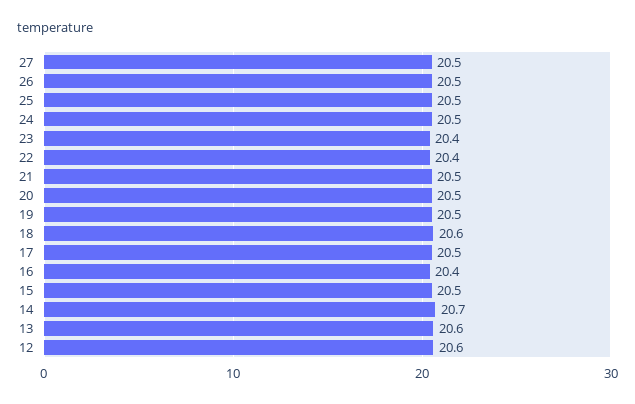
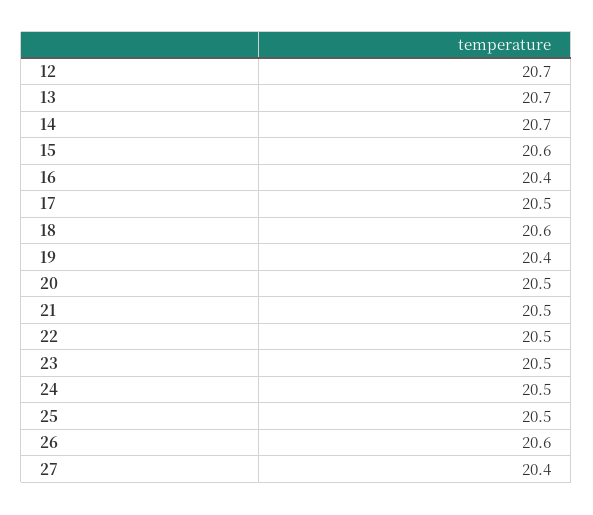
27: 20.5 -> 20.4
26: 20.5 -> 20.6
23: 20.4 -> 20.5
22: 20.4 -> 20.5
19: 20.5 -> 20.4
15: 20.5 -> 20.6
13: 20.6 -> 20.7
12: 20.6 -> 20.7

